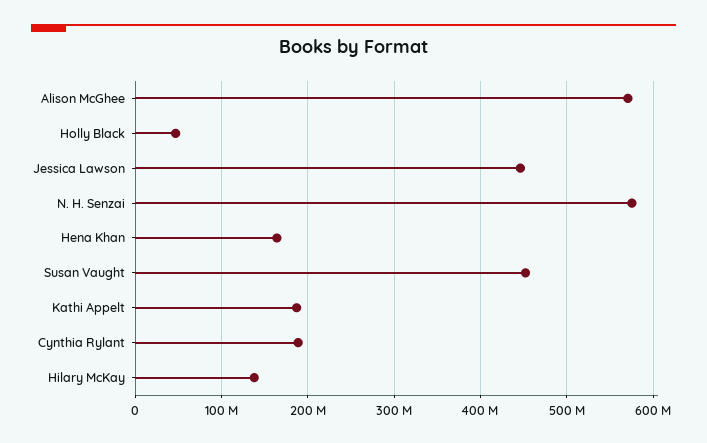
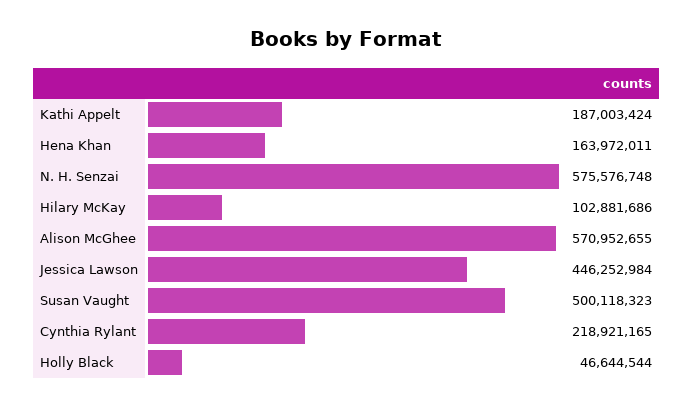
Susan Vaught: 450000000 -> 500118323
Cynthia Rylant: 190000000 -> 218921165
Hilary McKay: 140000000 -> 102881686

